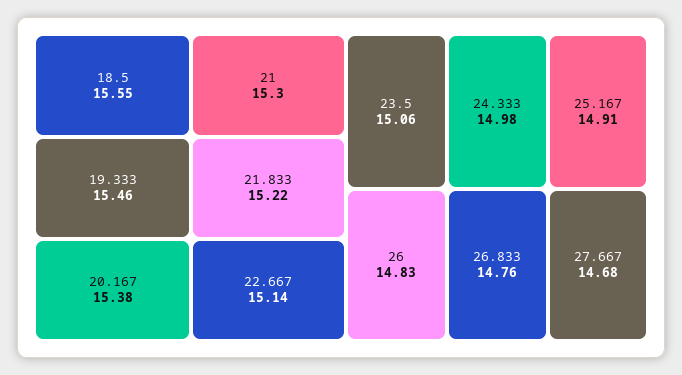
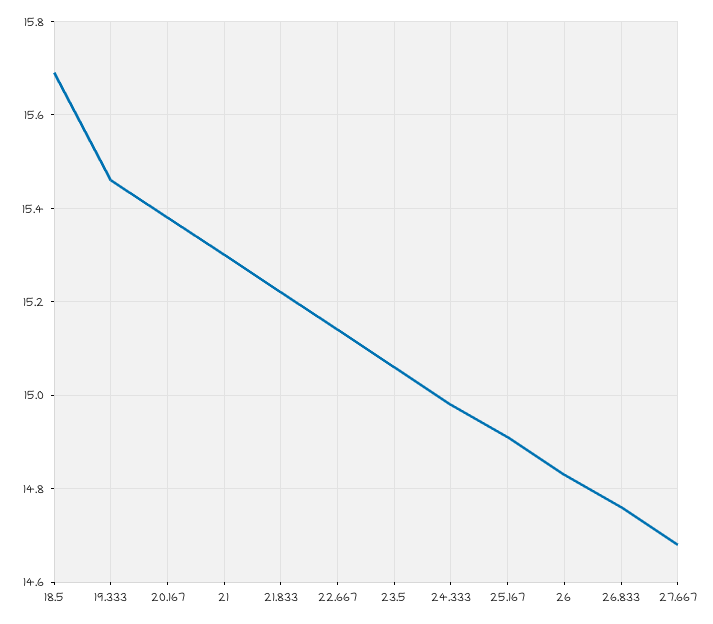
18.5: 15.55 -> 15.7

